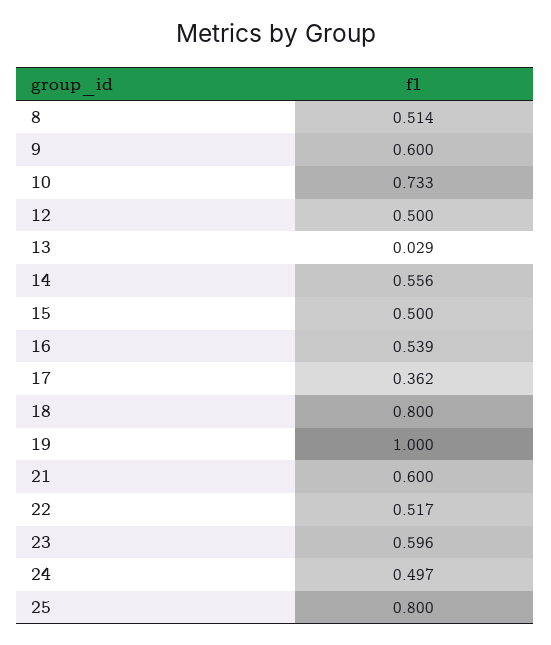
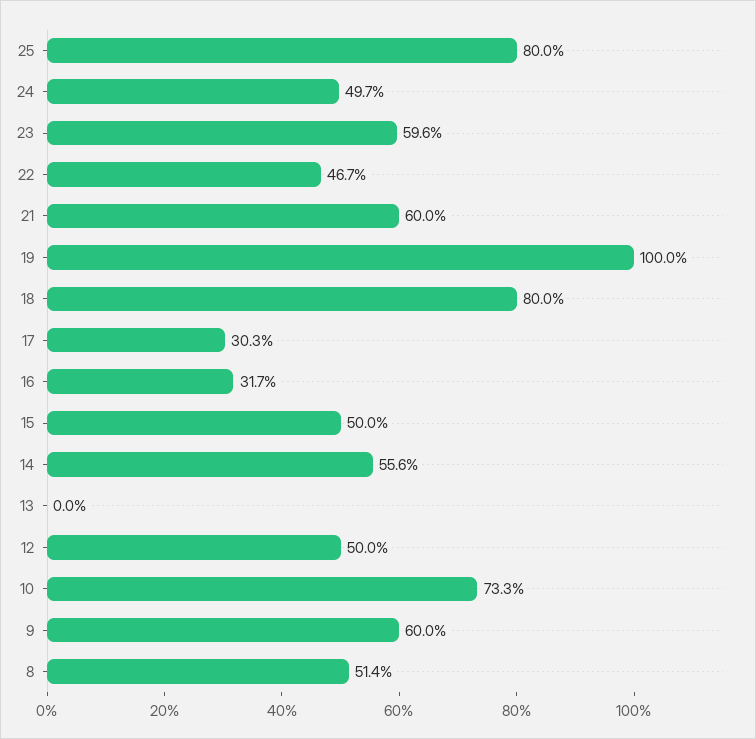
13: 0.029 -> 0
16: 0.539 -> 0.317
17: 0.362 -> 0.303
22: 0.517 -> 0.467

